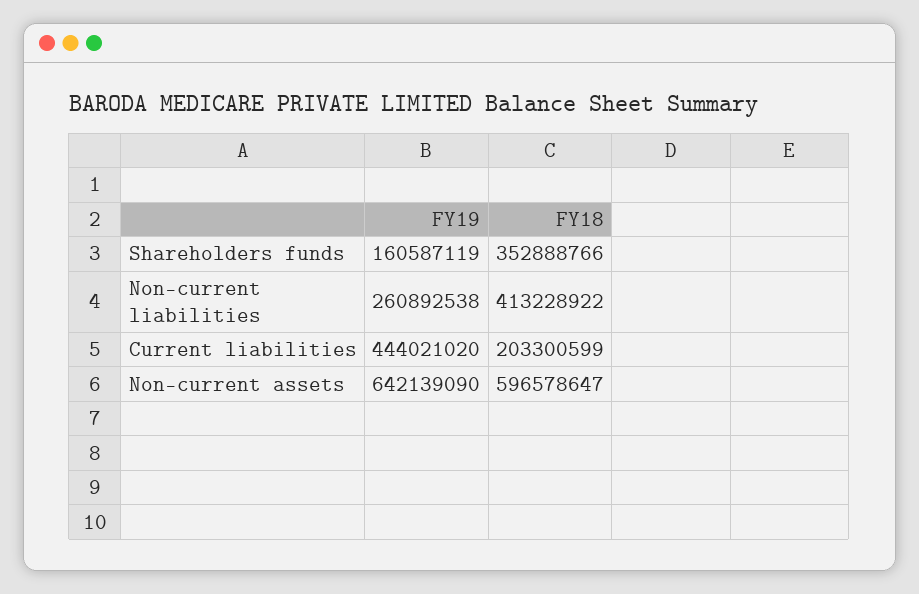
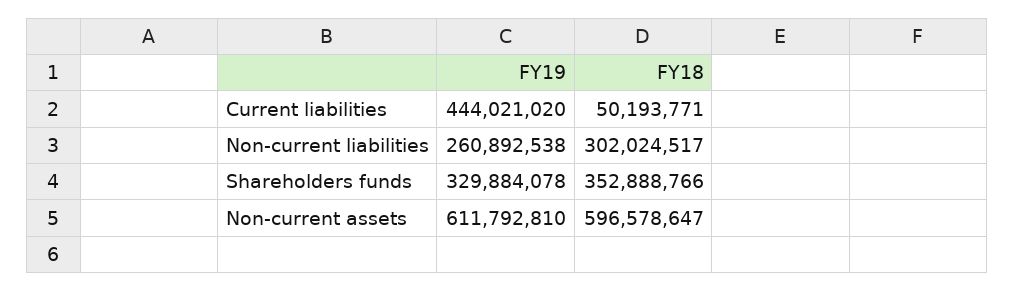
FY19, Shareholders funds: 160587119 -> 329884078
FY18, Non-current liabilities: 413228922 -> 302024517
FY18, Current liabilities: 203300599 -> 50193771
FY19, Non-current assets: 642139090 -> 611792810

